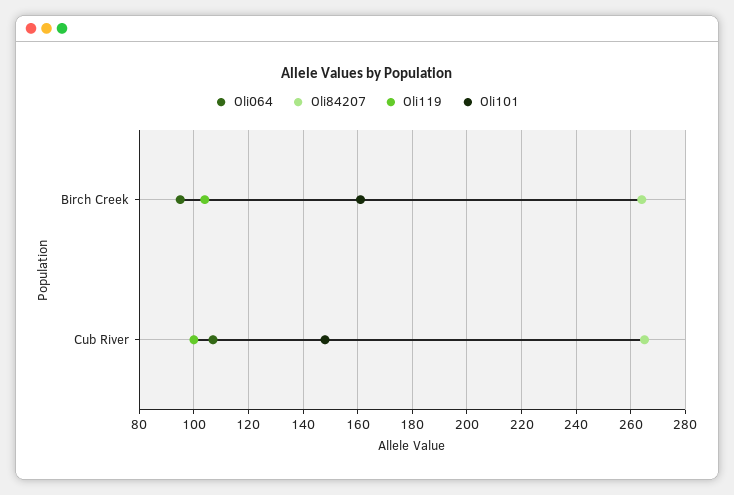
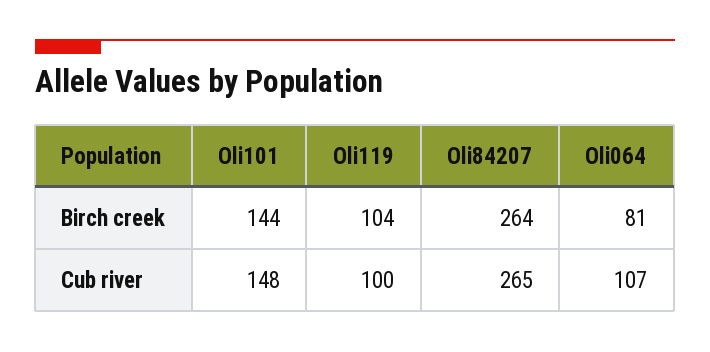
Oli064, Birch Creek: 95 -> 81
Oli101, Birch Creek: 160 -> 144

